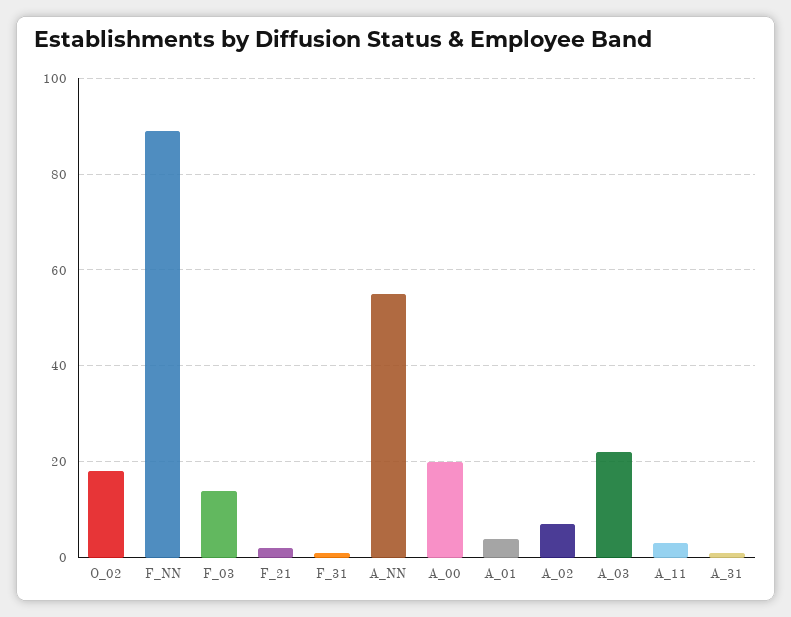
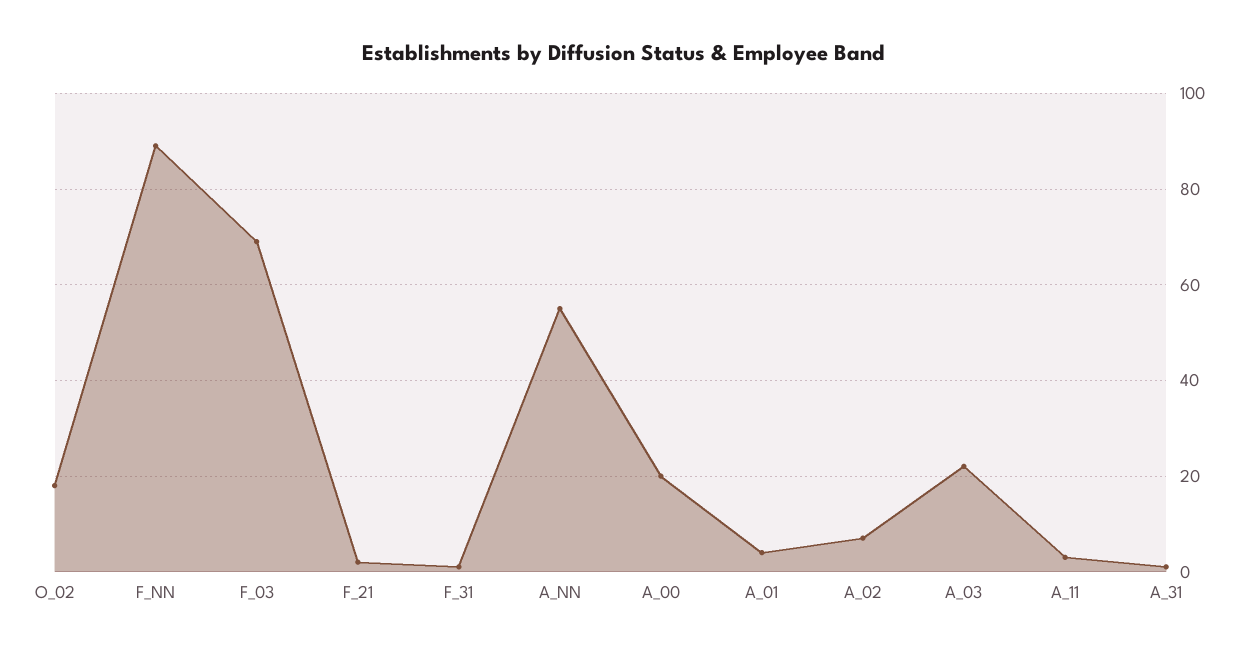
F_03: 15 -> 70

